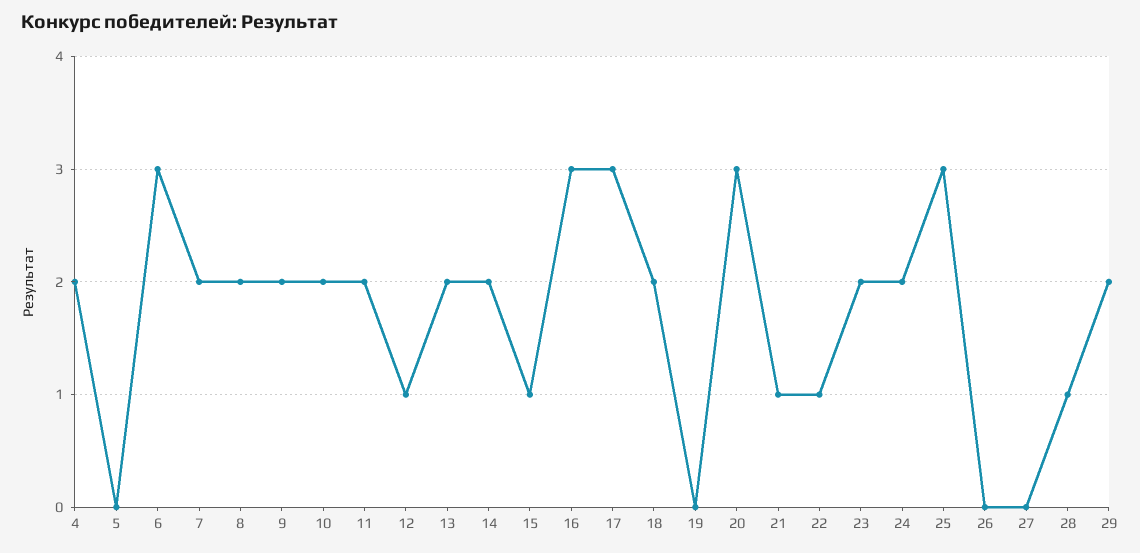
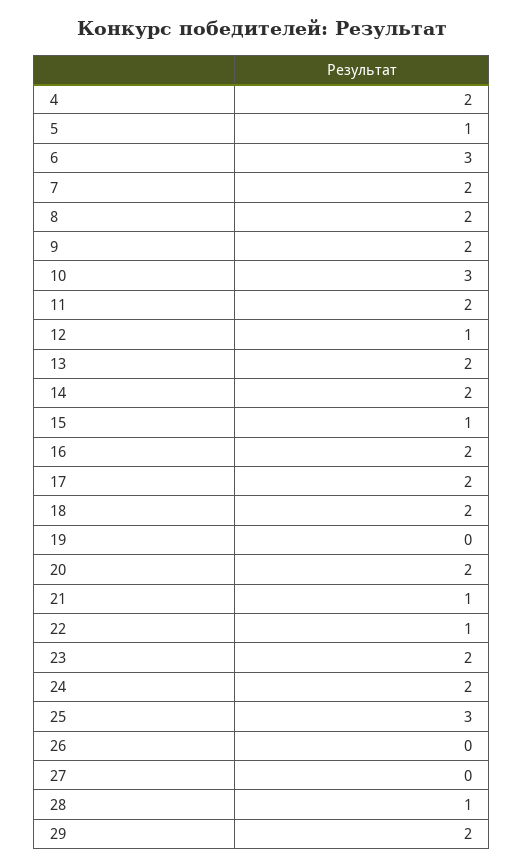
5: 0 -> 1
10: 2 -> 3
16: 3 -> 2
17: 3 -> 2
20: 3 -> 2

